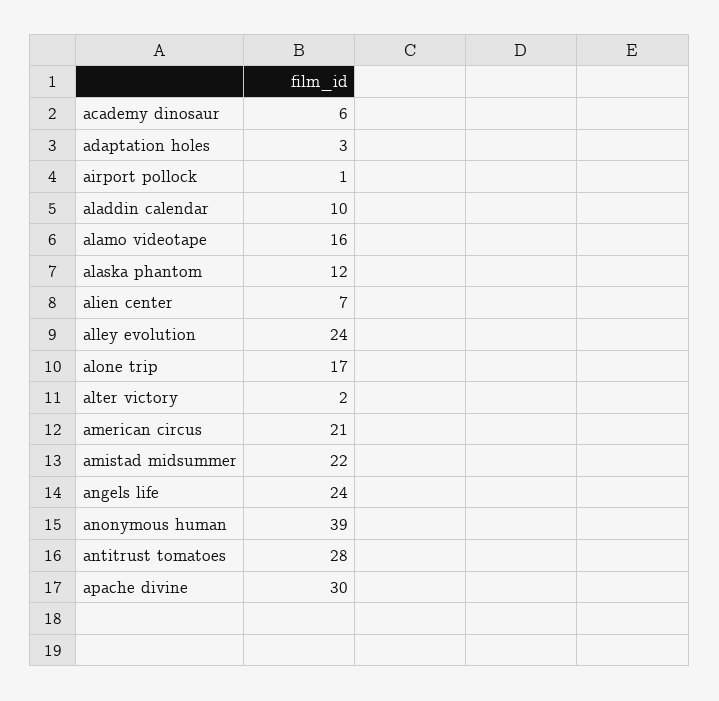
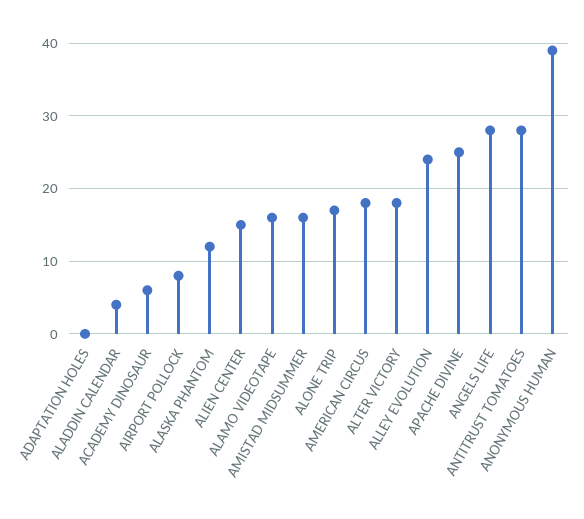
adaptation holes: 3 -> 0
airport pollock: 1 -> 8
aladdin calendar: 10 -> 4
alien center: 7 -> 15
alter victory: 2 -> 18
american circus: 21 -> 18
amistad midsummer: 22 -> 16
angels life: 24 -> 28
apache divine: 30 -> 25

